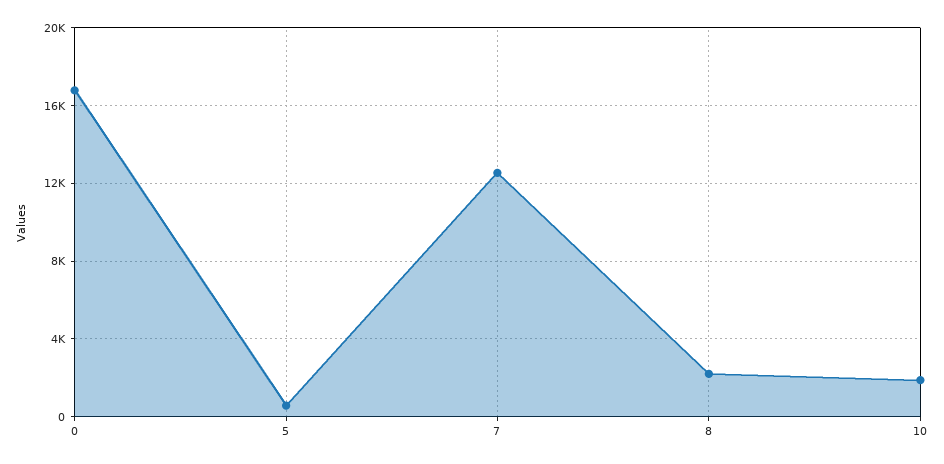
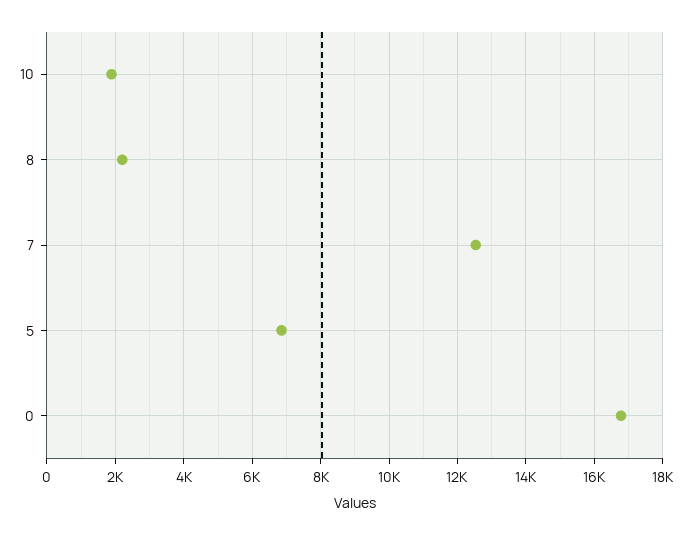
5: 500 -> 6800

